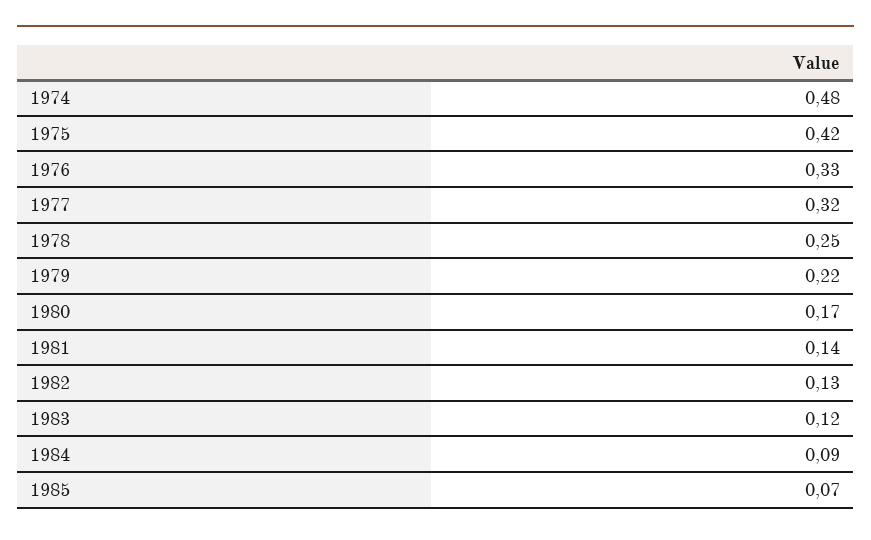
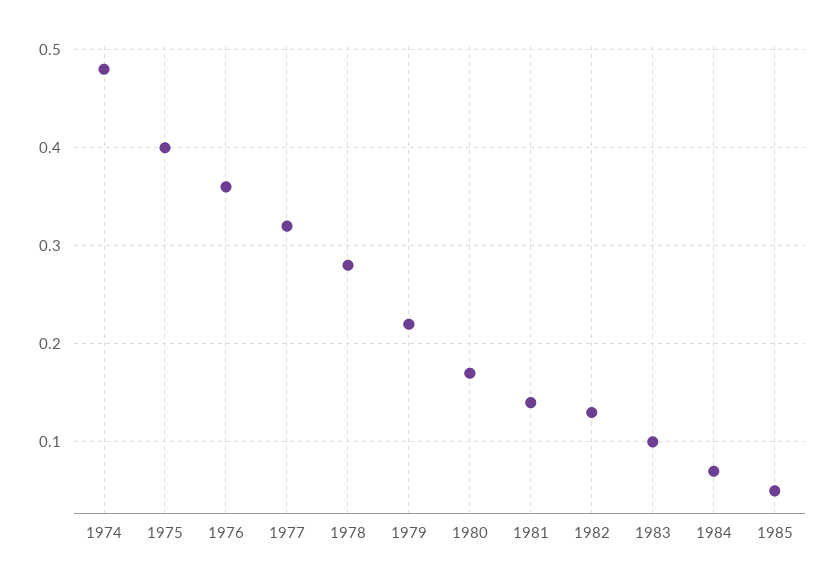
1975: 0.42 -> 0.4
1976: 0.33 -> 0.36
1978: 0.25 -> 0.28
1983: 0.12 -> 0.1
1984: 0.09 -> 0.07
1985: 0.07 -> 0.05

